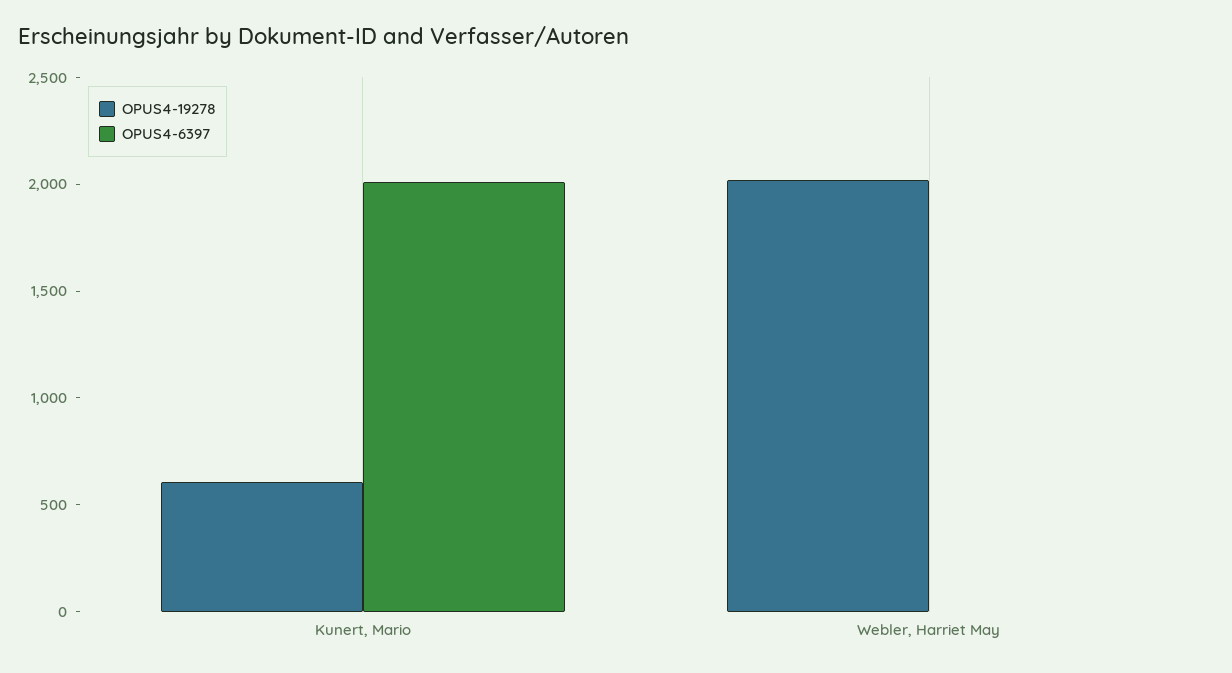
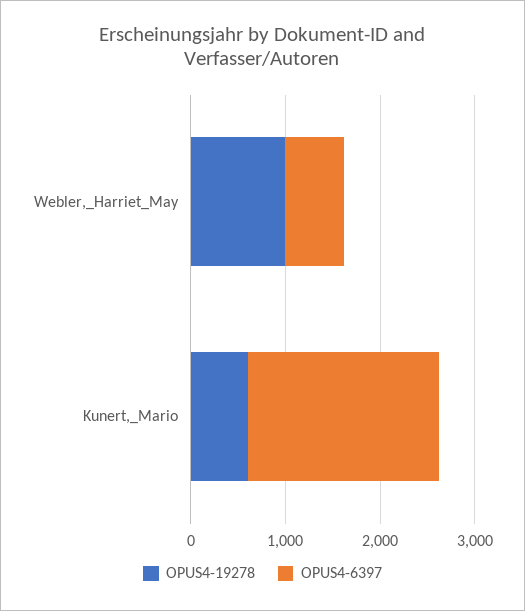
OPUS4-19278, Webler, Harriet May: 2000 -> 1000
OPUS4-6397, Webler, Harriet May: 0 -> 600

